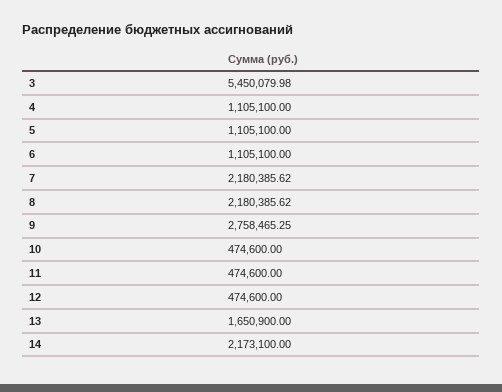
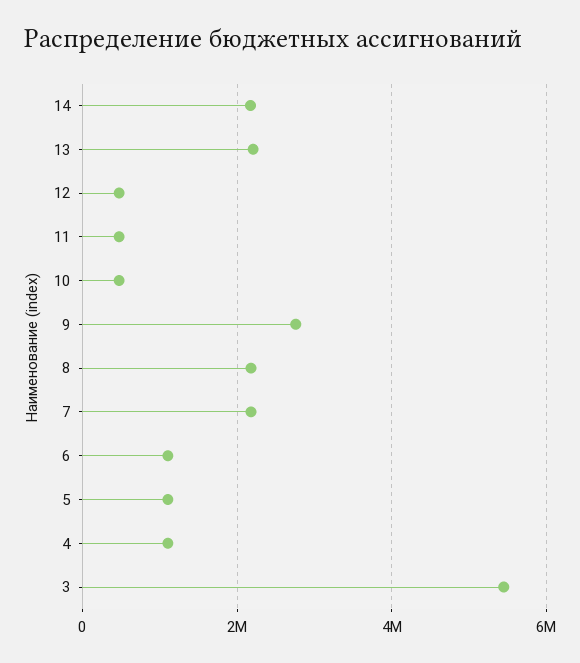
13: 1650900 -> 2200000

